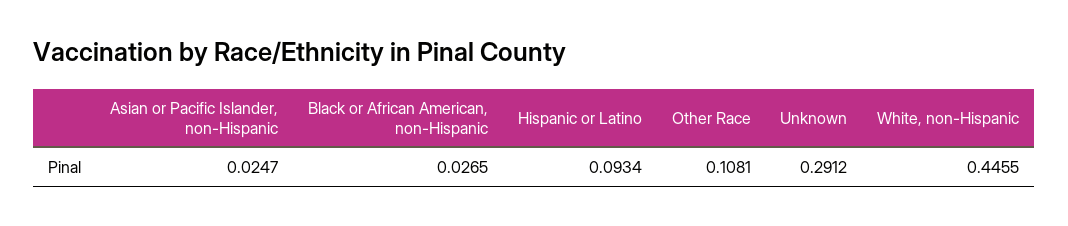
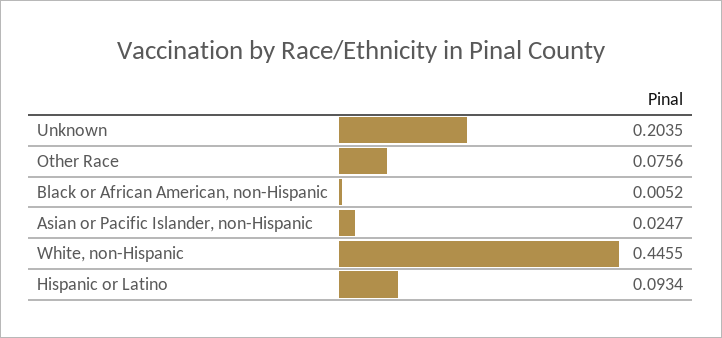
Black or African American, non-Hispanic: 0.0265 -> 0.0052
Other Race: 0.1081 -> 0.0756
Unknown: 0.2912 -> 0.2035

